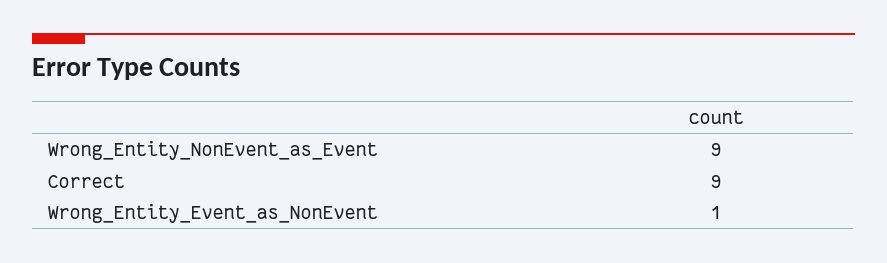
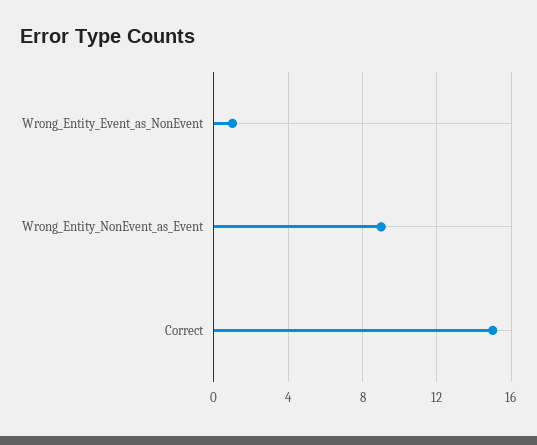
Correct: 9 -> 15

